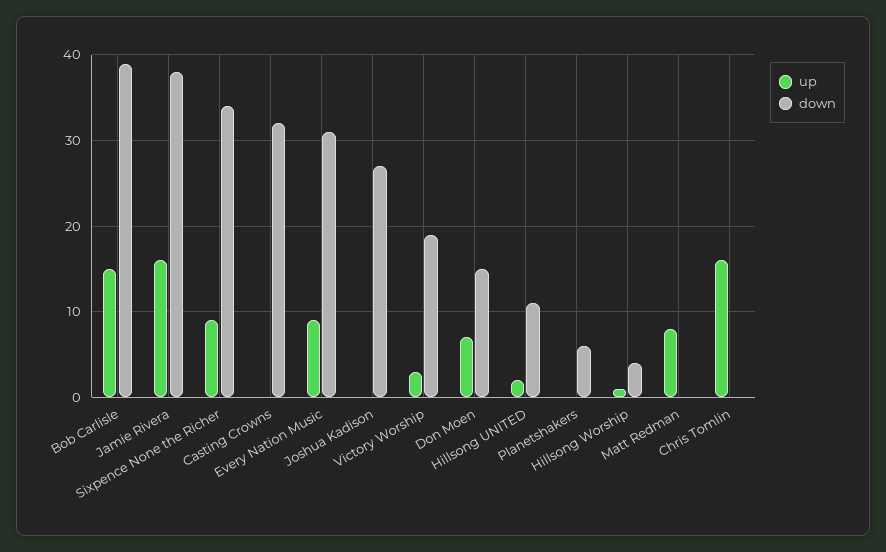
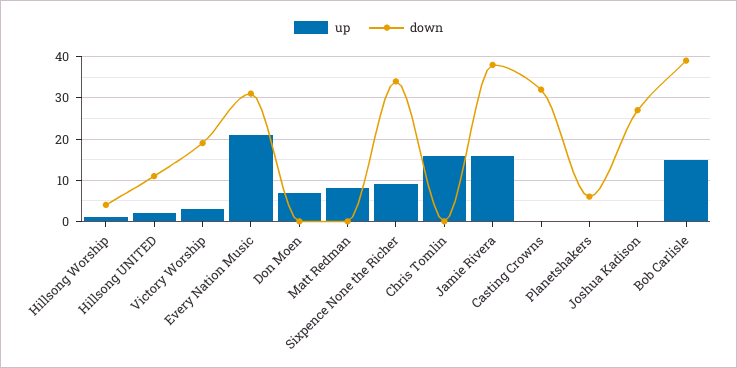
up, Every Nation Music: 9 -> 20
down, Don Moen: 15 -> 0

